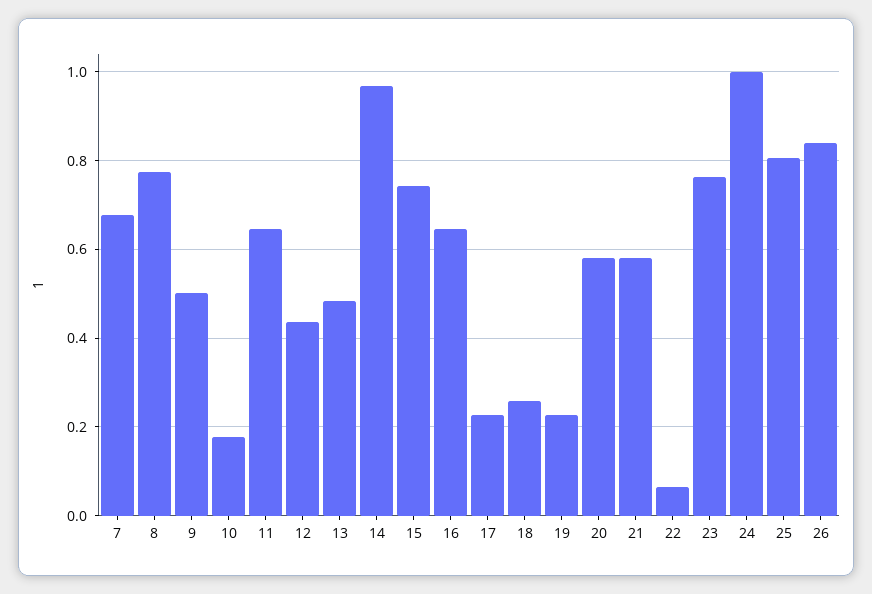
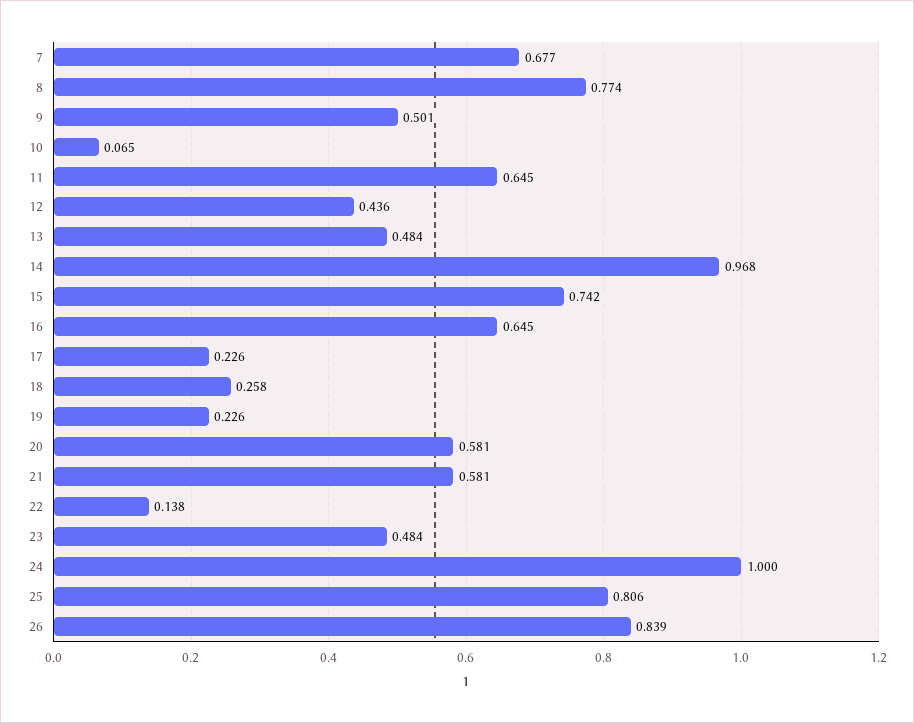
10: 0.18 -> 0.065
22: 0.06 -> 0.138
23: 0.76 -> 0.484

